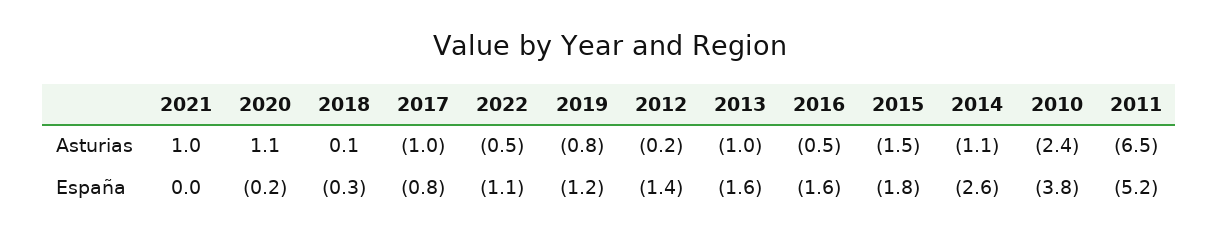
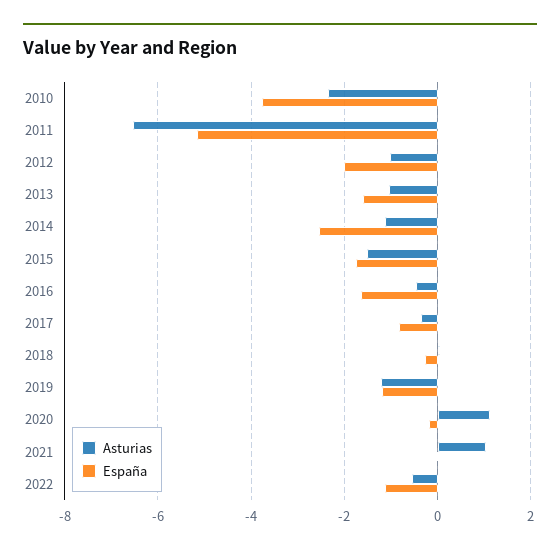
Asturias, 2017: -1 -> -0.4
Asturias, 2019: -0.8 -> -1.2
Asturias, 2012: -0.2 -> -1
España, 2012: -1.4 -> -2

